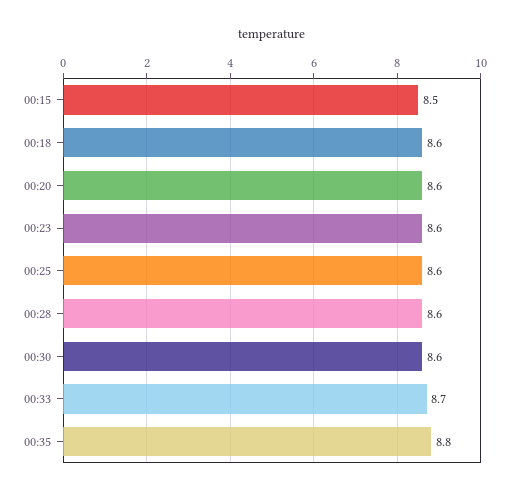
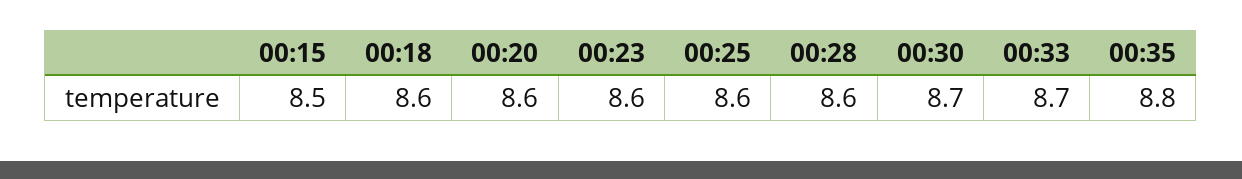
00:30: 8.6 -> 8.7

